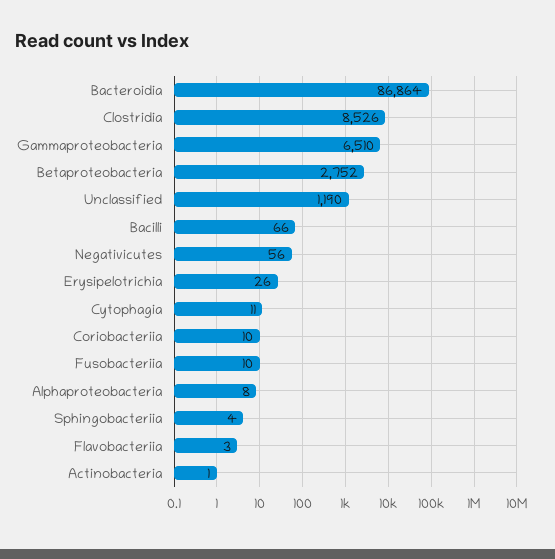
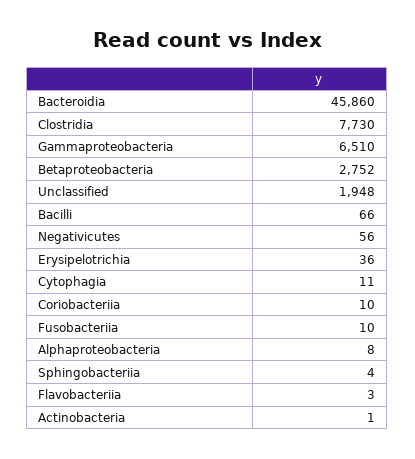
Bacteroidia: 86864 -> 45860
Clostridia: 8526 -> 7730
Unclassified: 1190 -> 1948
Erysipelotrichia: 26 -> 36

